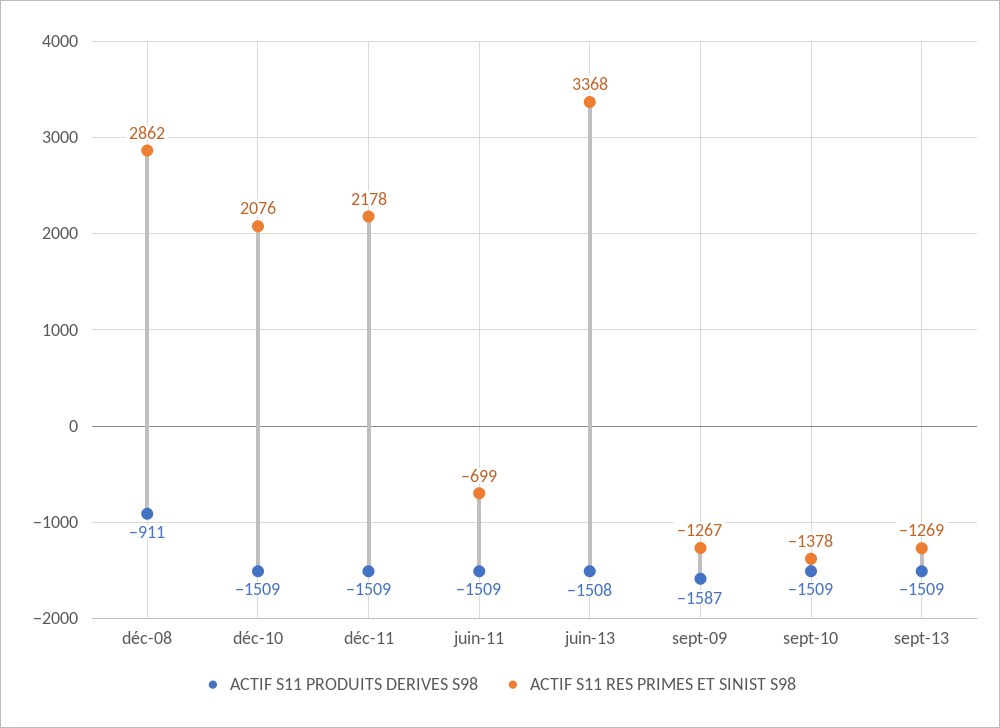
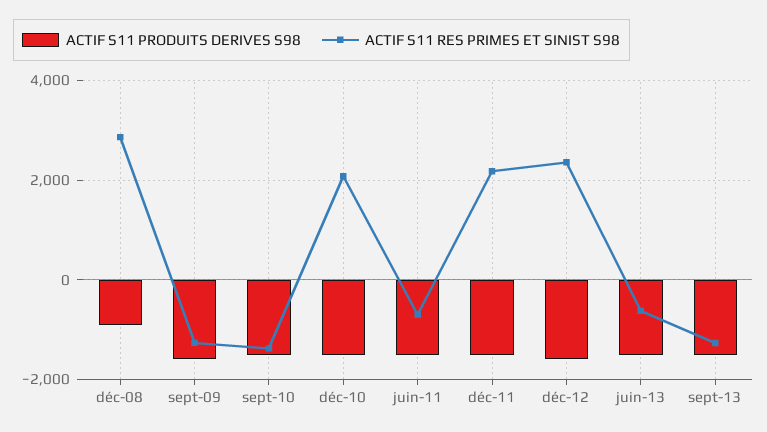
ACTIF S11 RES PRIMES ET SINIST S98, juin-13: 3368 -> -600
ACTIF S11 PRODUITS DERIVES S98, déc-12: none -> -1600
ACTIF S11 RES PRIMES ET SINIST S98, déc-12: none -> 2400

